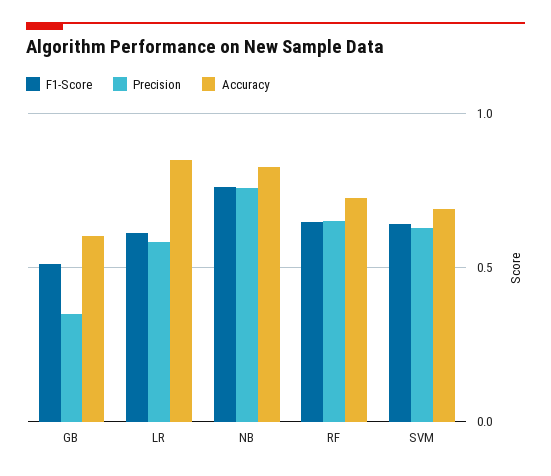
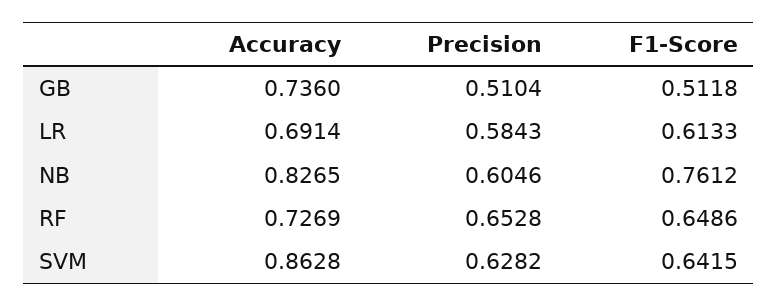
Precision, GB: 0.35 -> 0.5104
Accuracy, GB: 0.6 -> 0.736
Accuracy, LR: 0.85 -> 0.6914
Precision, NB: 0.75 -> 0.6046
Accuracy, SVM: 0.7 -> 0.8628

